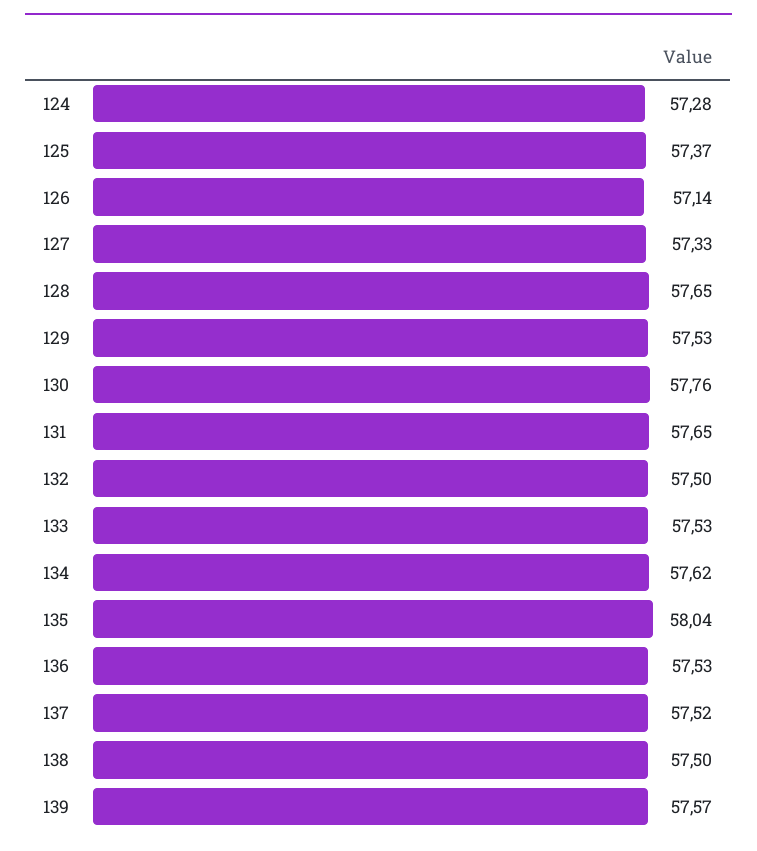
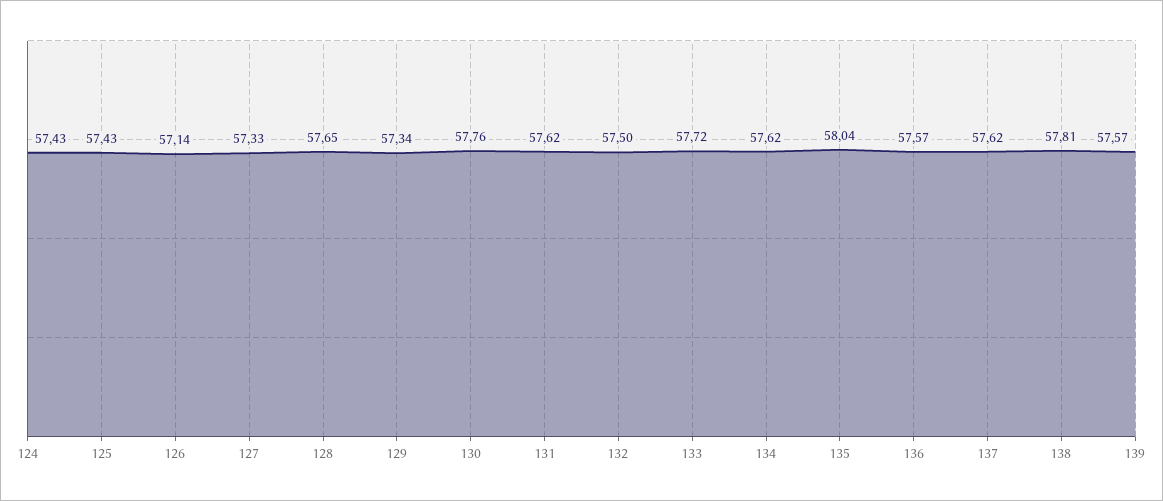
124: 57.28 -> 57.43
125: 57.37 -> 57.43
129: 57.53 -> 57.34
131: 57.65 -> 57.62
133: 57.53 -> 57.72
136: 57.53 -> 57.57
137: 57.52 -> 57.62
138: 57.5 -> 57.81

